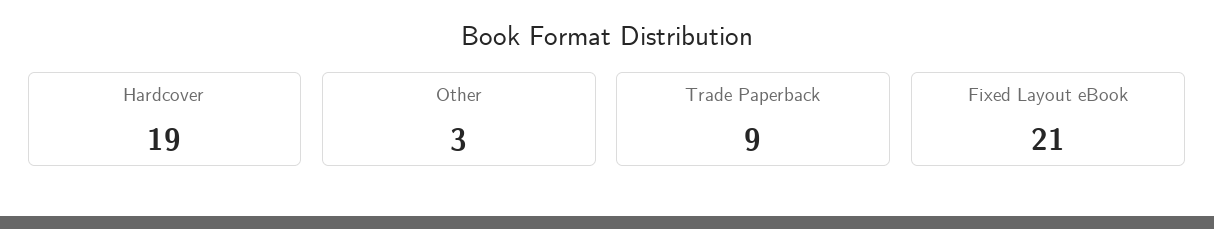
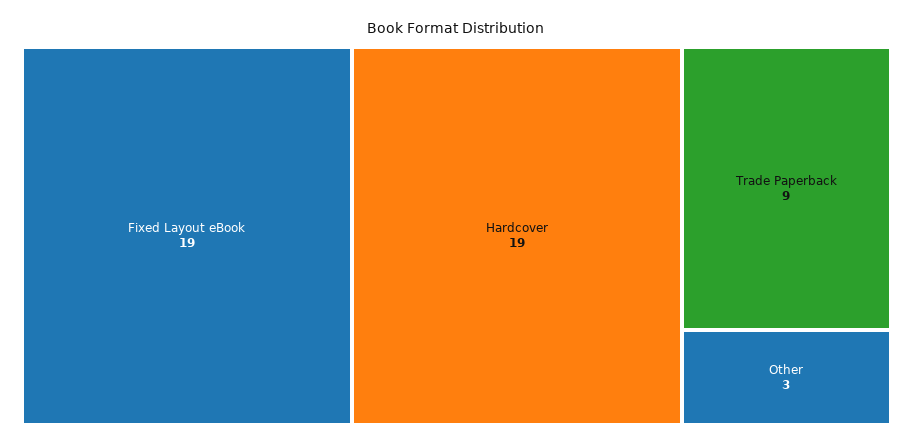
Fixed Layout eBook: 21 -> 19

